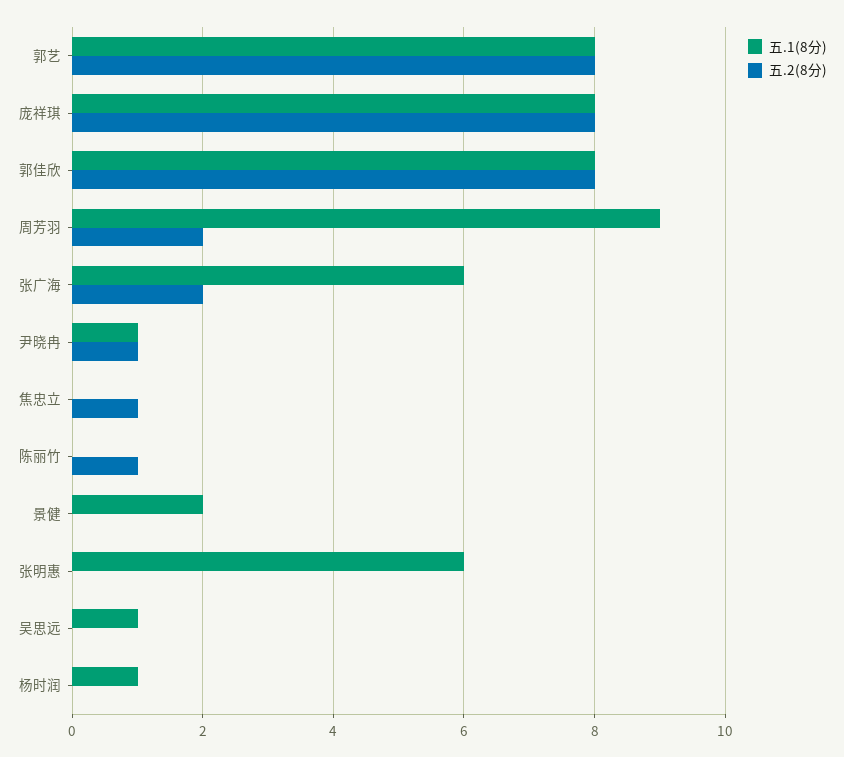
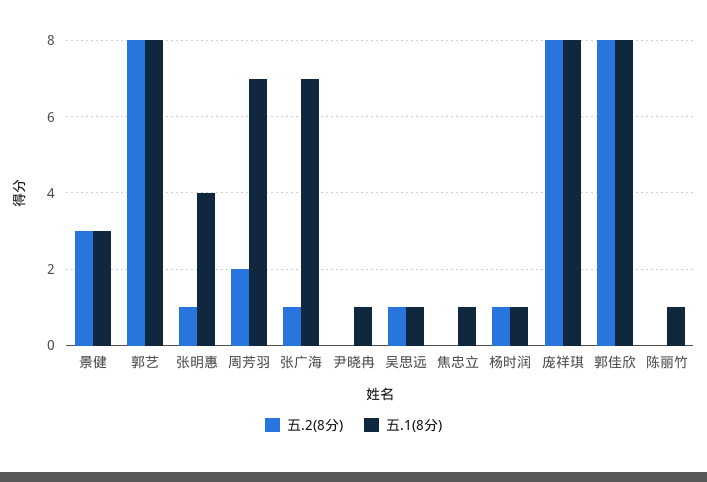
五.1(8分), 周芳羽: 9 -> 7
五.1(8分), 张广海: 6 -> 7
五.2(8分), 张广海: 2 -> 1
五.2(8分), 尹晓冉: 1 -> 0
五.1(8分), 焦忠立: 0 -> 1
五.2(8分), 焦忠立: 1 -> 0
五.1(8分), 陈丽竹: 0 -> 1
五.2(8分), 陈丽竹: 1 -> 0
五.1(8分), 景健: 2 -> 3
五.2(8分), 景健: 0 -> 3
五.1(8分), 张明惠: 6 -> 4
五.2(8分), 张明惠: 0 -> 1
五.2(8分), 吴思远: 0 -> 1
五.2(8分), 杨时润: 0 -> 1

